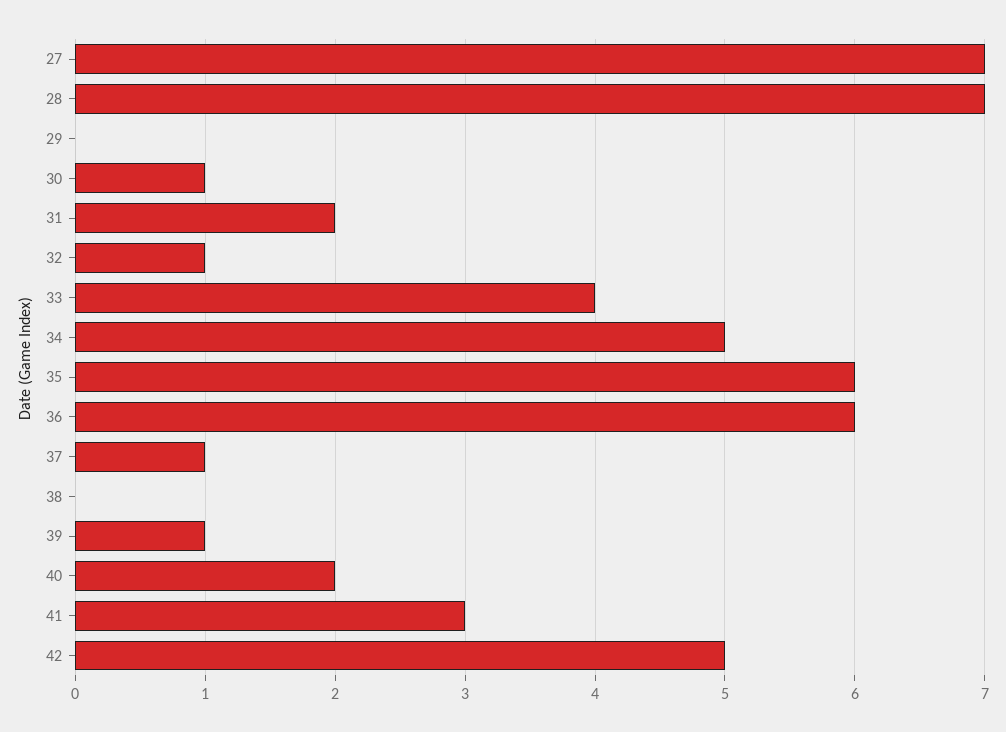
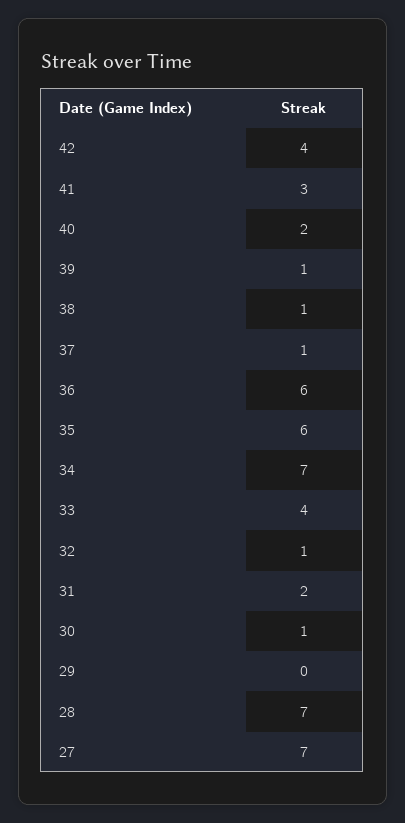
34: 5 -> 7
38: 0 -> 1
42: 5 -> 4

